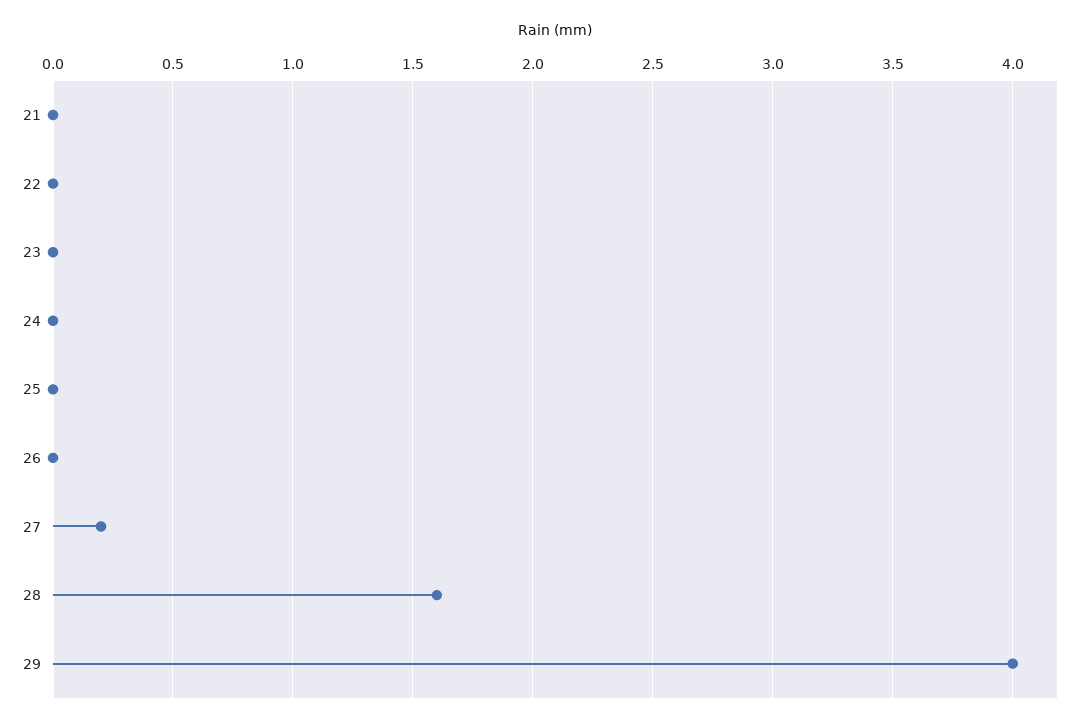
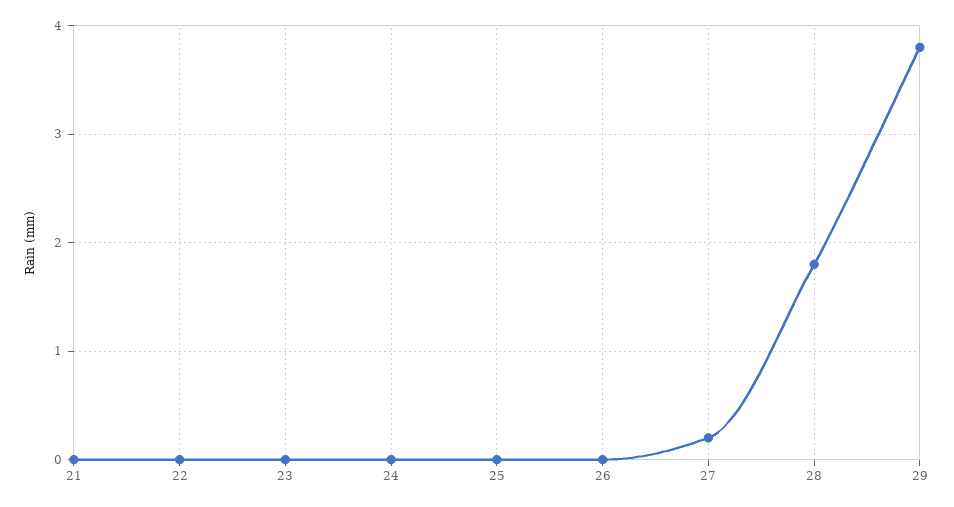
28: 1.6 -> 1.8
29: 4 -> 3.8

